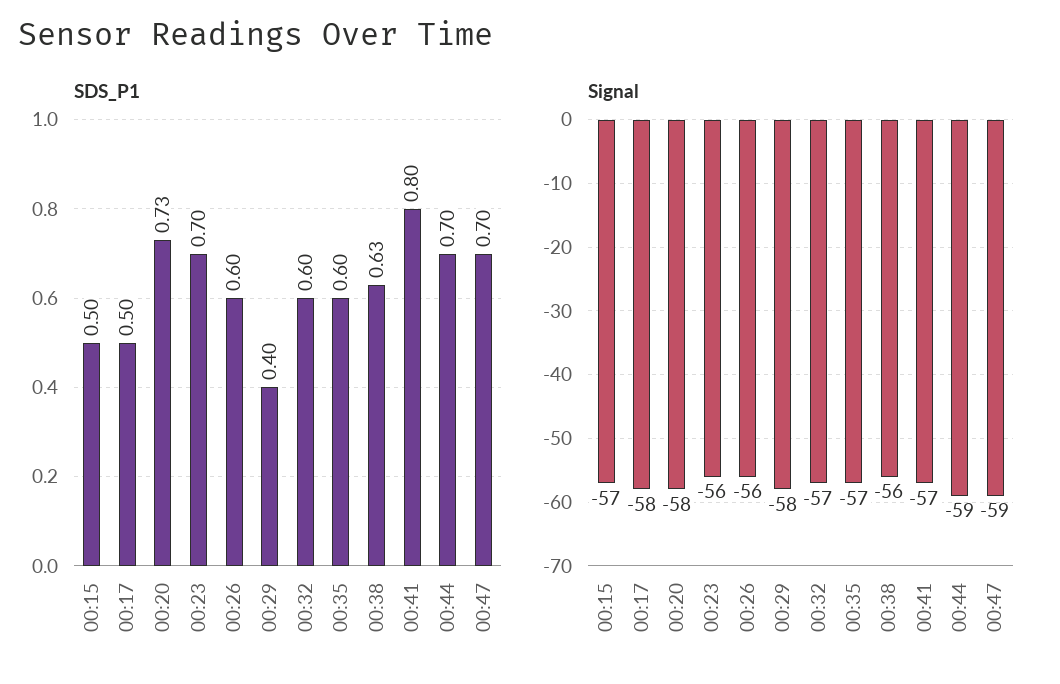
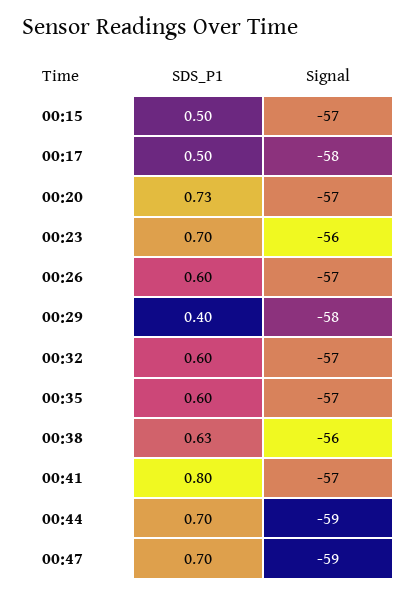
Signal, 00:20: -58 -> -57
Signal, 00:26: -56 -> -57

